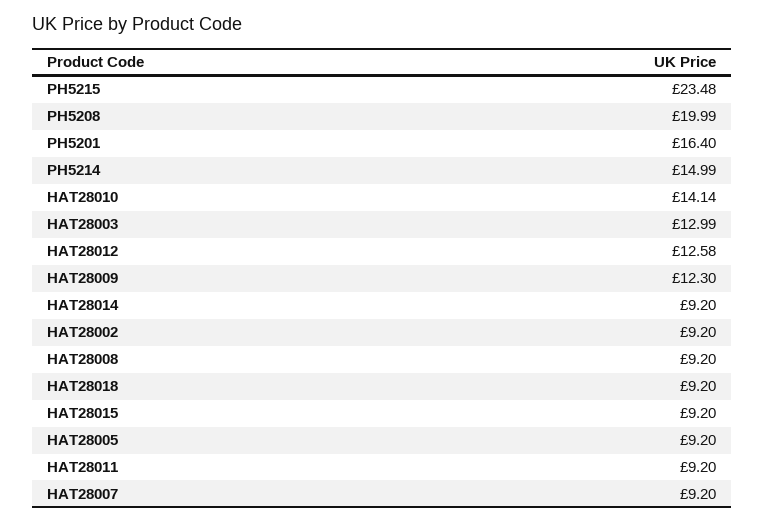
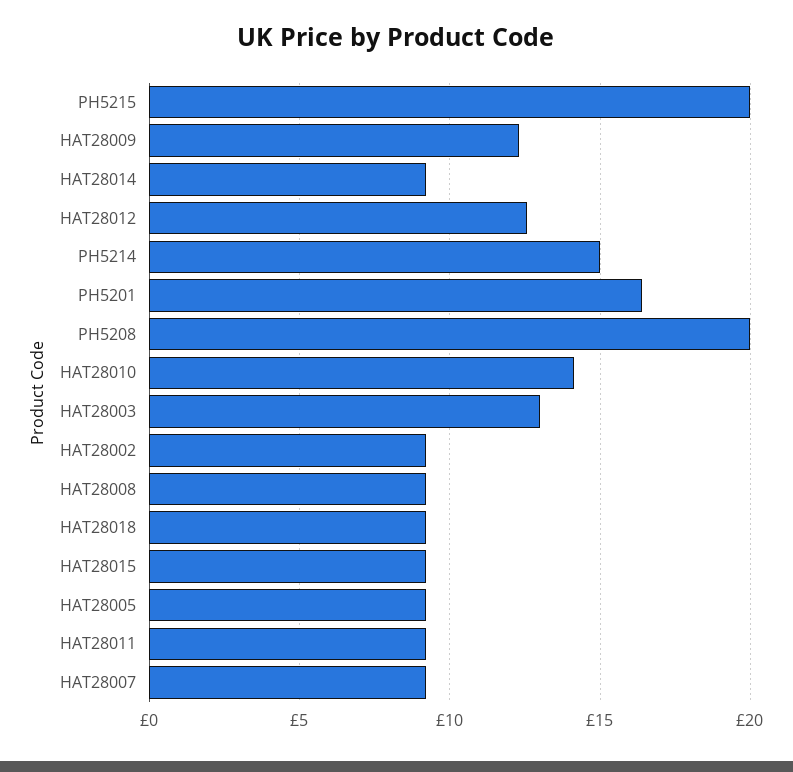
PH5215: 23.48 -> 20

